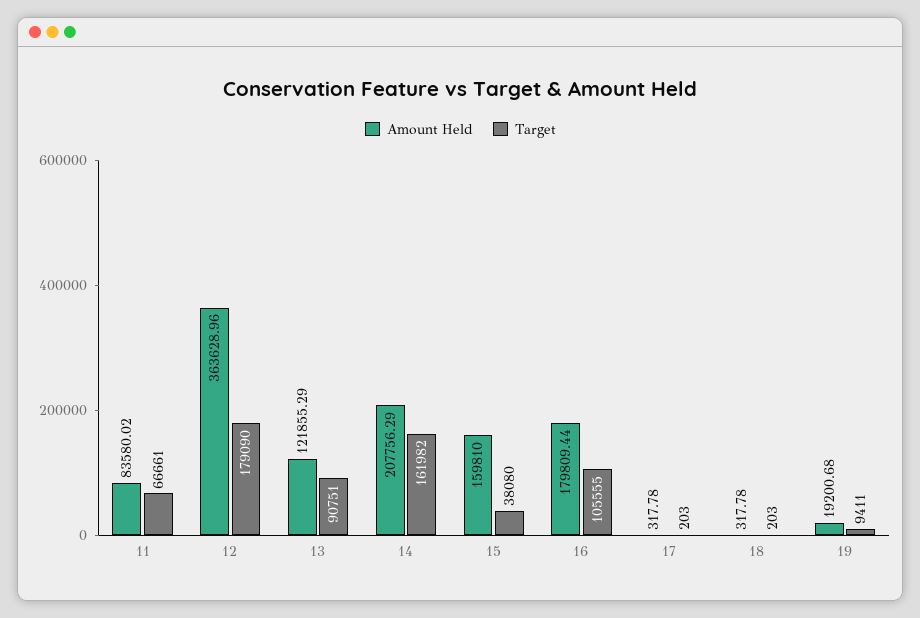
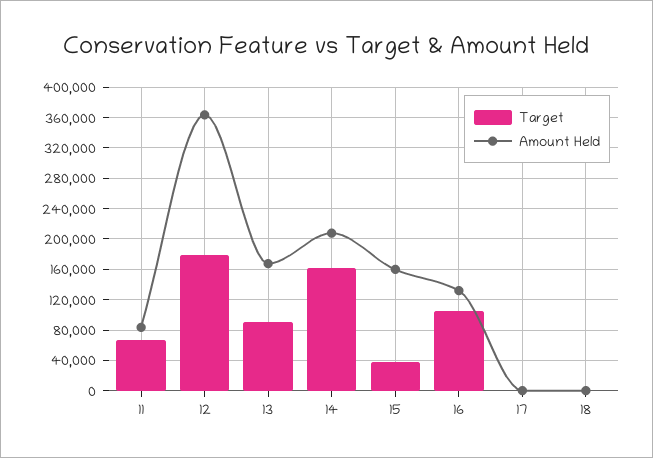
Amount Held, 13: 121855.29 -> 170000
Amount Held, 16: 179809.44 -> 130000
Amount Held, 19: 19200.68 -> none
Target, 19: 9411 -> none

